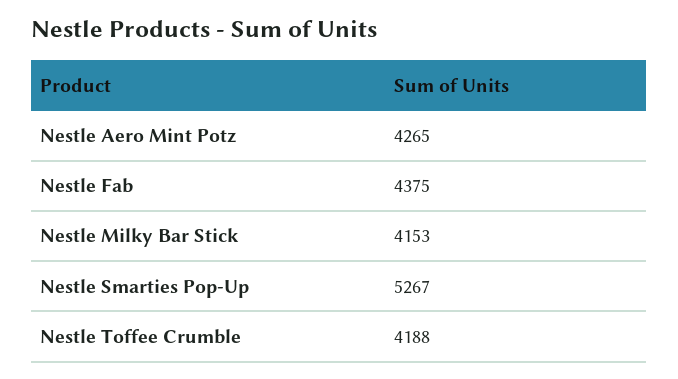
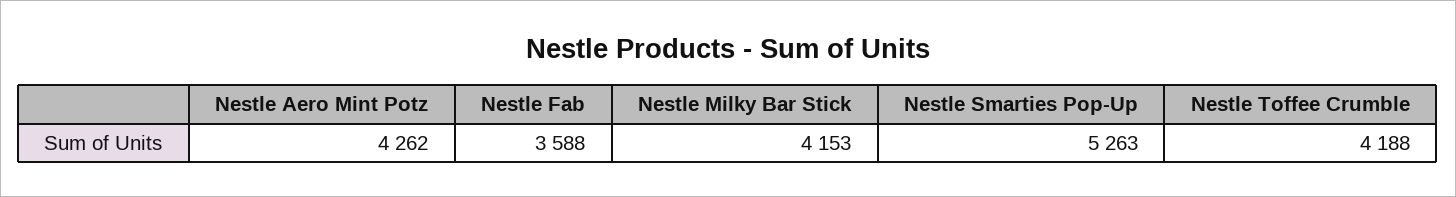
Nestle Aero Mint Potz: 4265 -> 4262
Nestle Fab: 4375 -> 3588
Nestle Smarties Pop-Up: 5267 -> 5263

